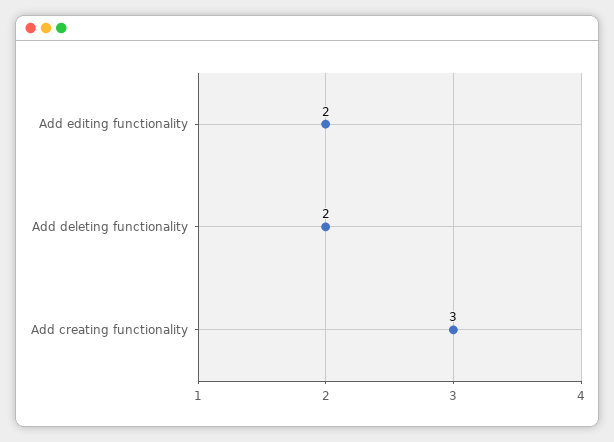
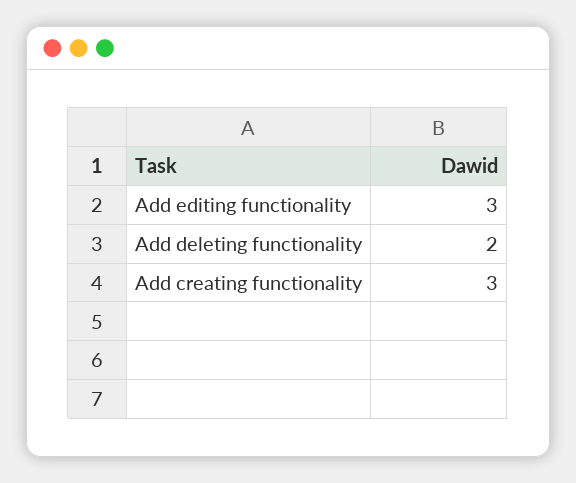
Add editing functionality: 2 -> 3

